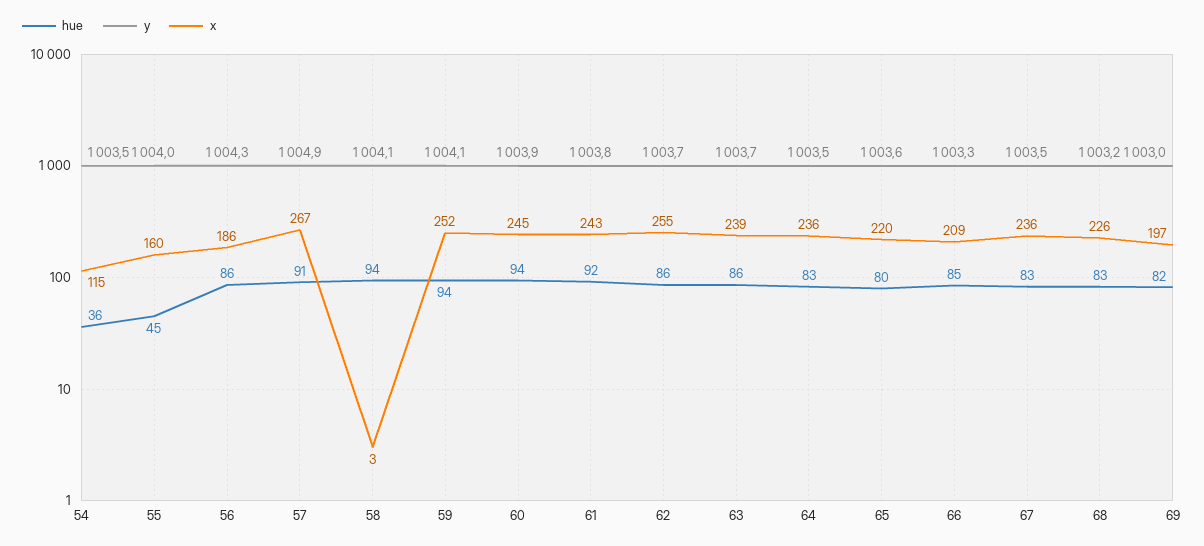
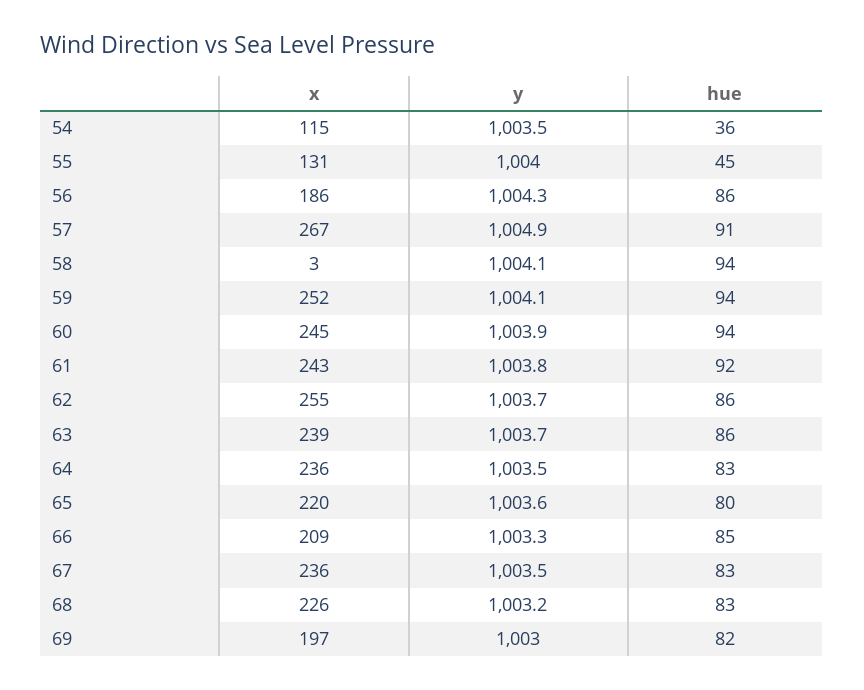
x, 55: 160 -> 131

